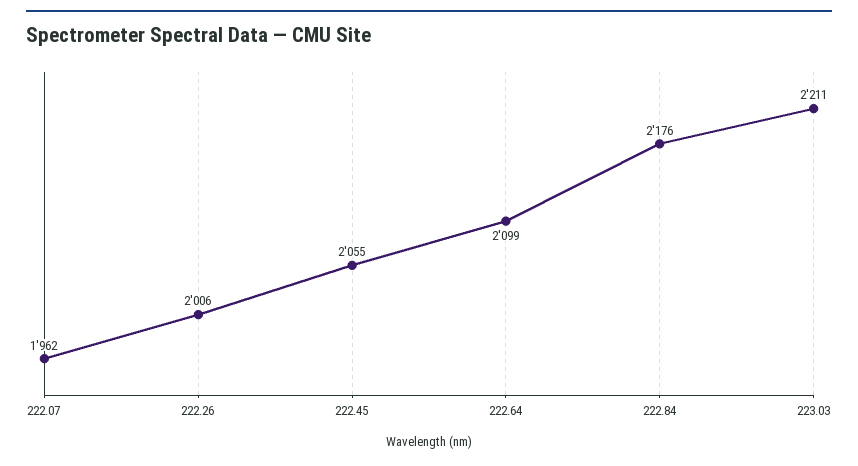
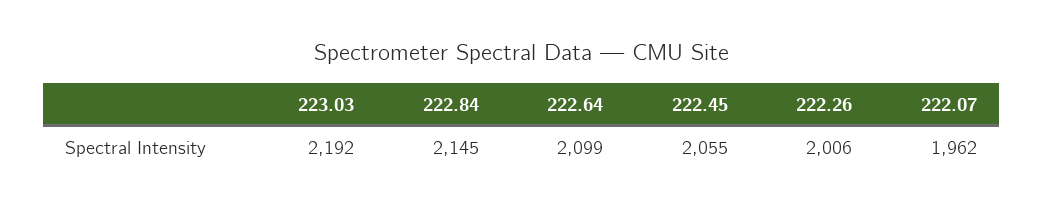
222.84: 2176 -> 2145
223.03: 2211 -> 2192

